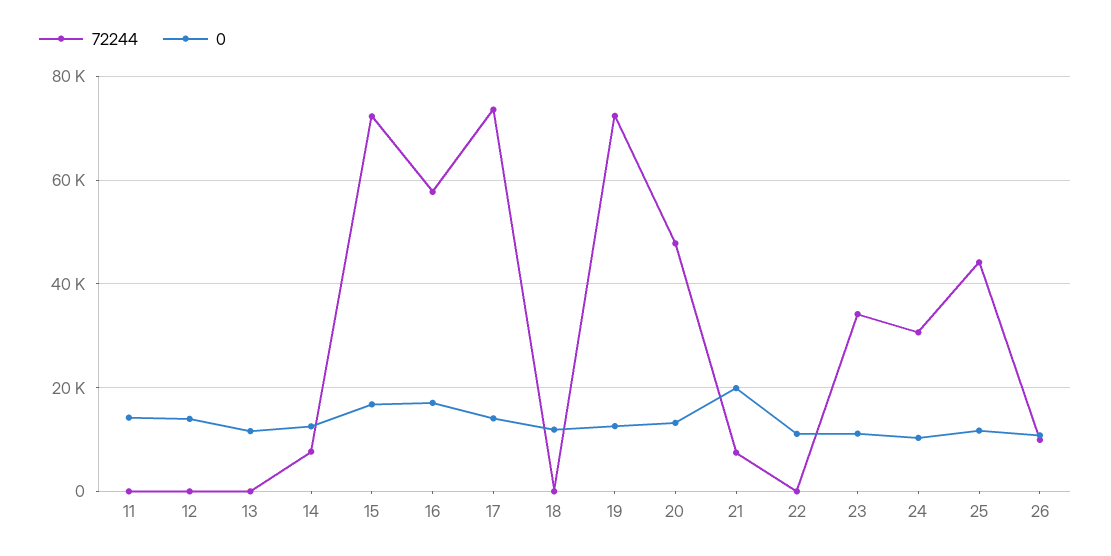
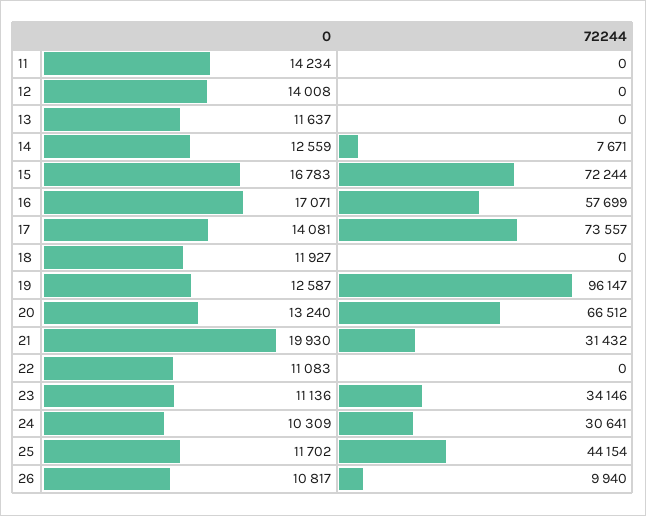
72244, 19: 72000 -> 96147
72244, 20: 48000 -> 66512
72244, 21: 8000 -> 31432

